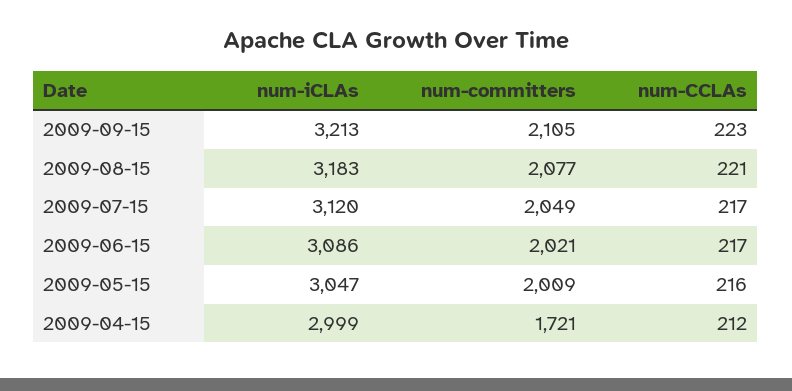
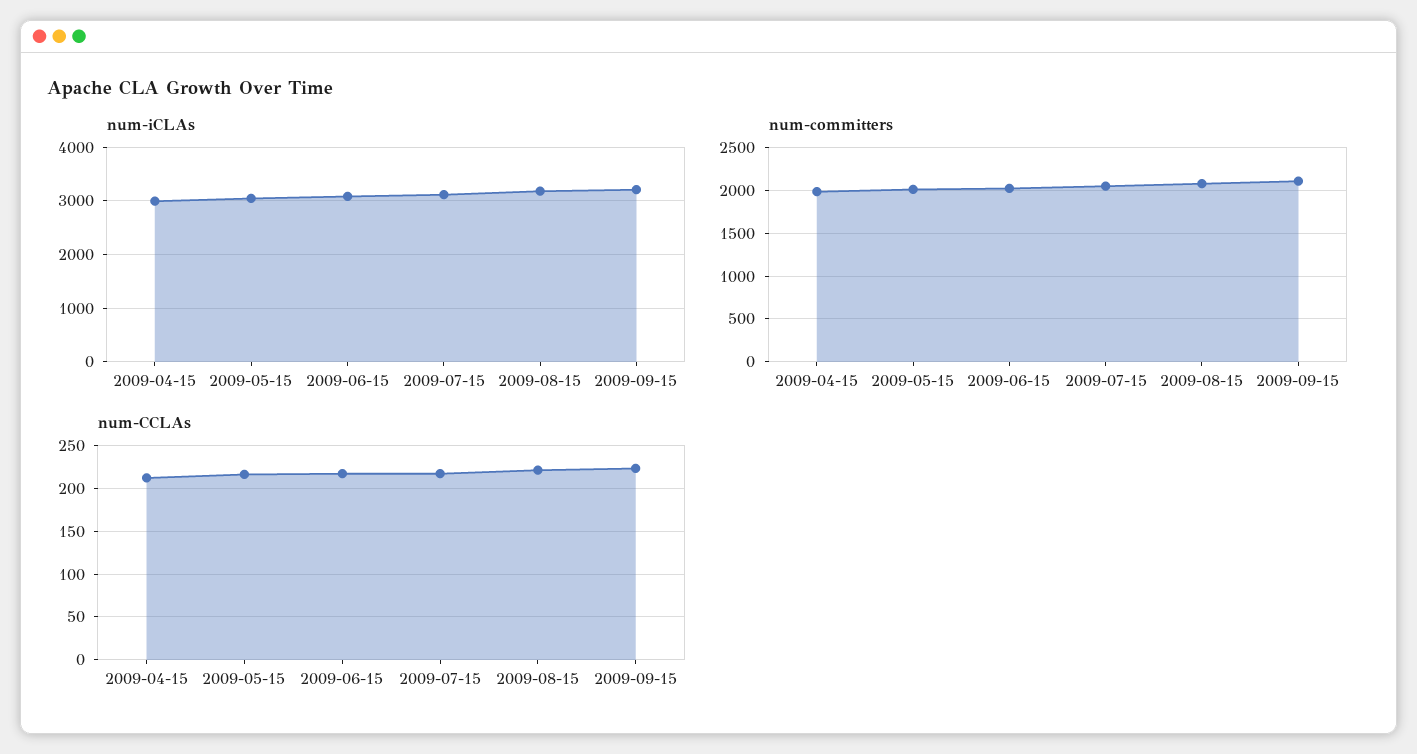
num-committers, 2009-04-15: 1721 -> 2000

